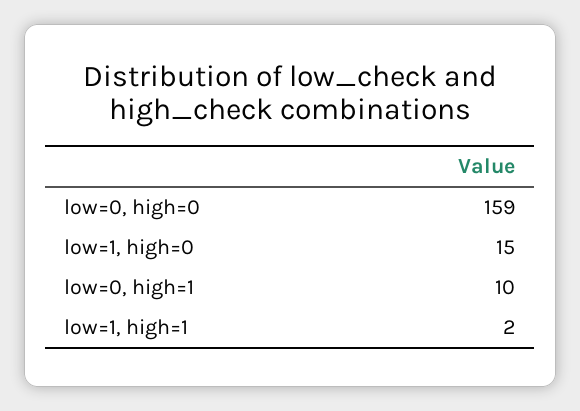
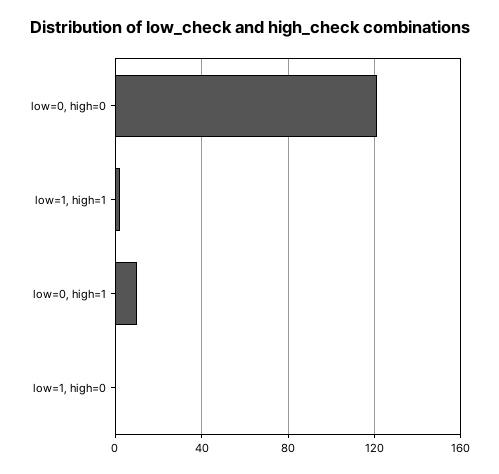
low=0, high=0: 159 -> 120
low=1, high=0: 15 -> 0

